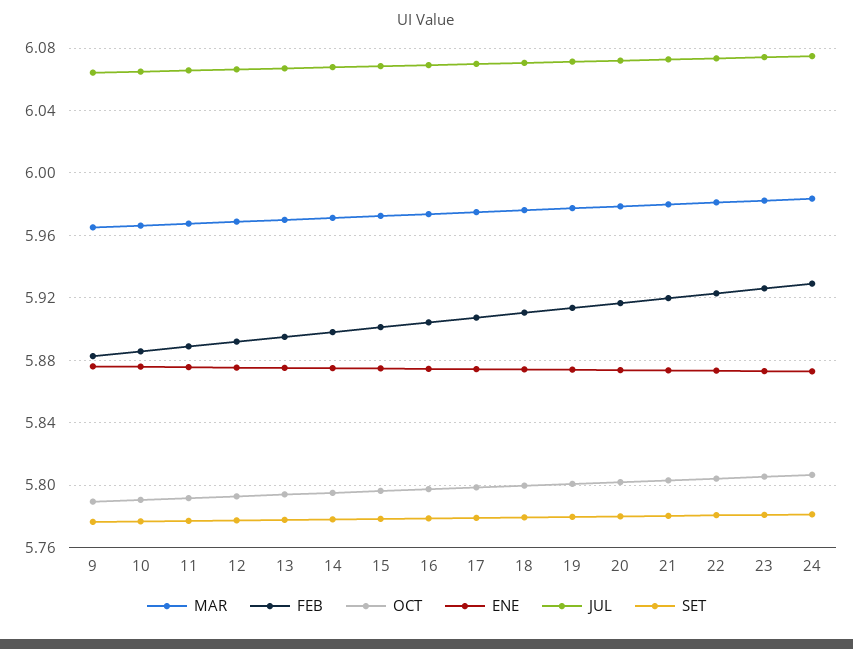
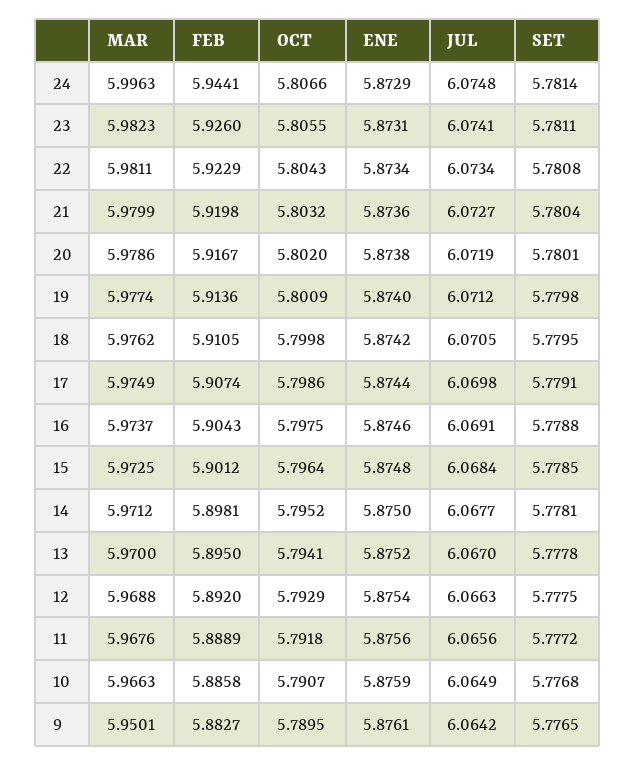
MAR, 9: 5.965 -> 5.9501
MAR, 24: 5.985 -> 5.9963
FEB, 24: 5.93 -> 5.9441

